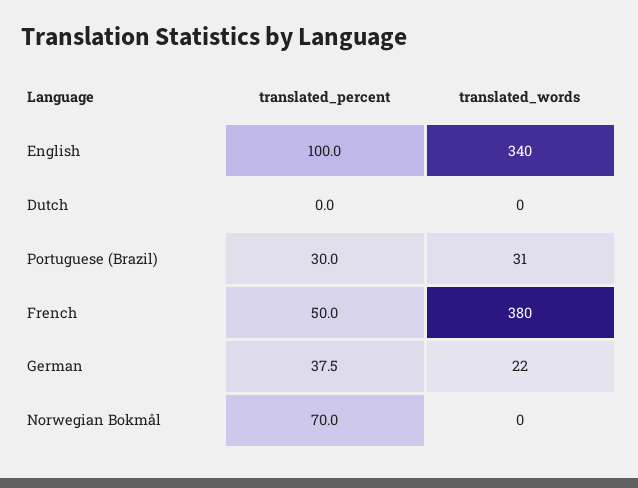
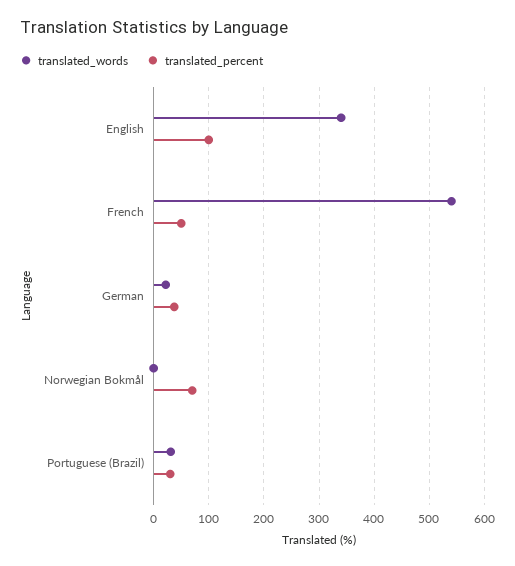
translated_percent, Dutch: 0 -> none
translated_words, Dutch: 0 -> none
translated_words, French: 380 -> 540

